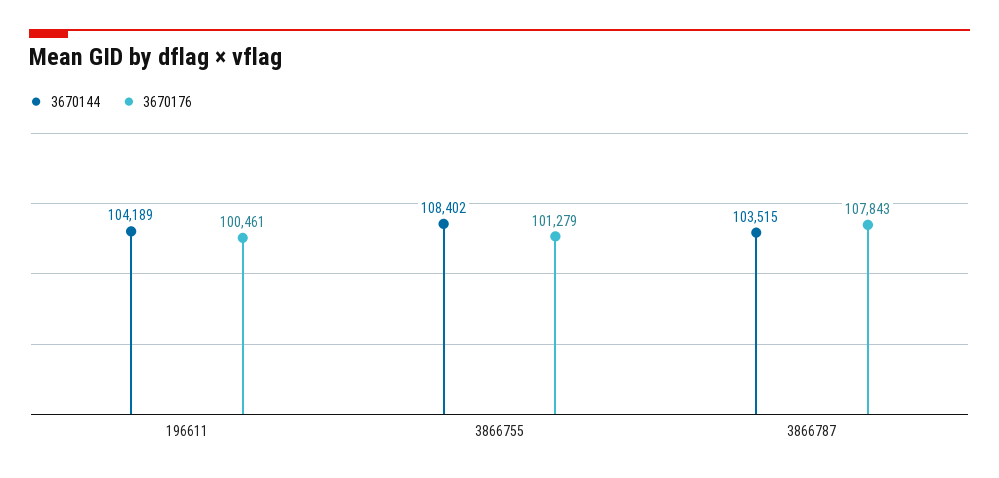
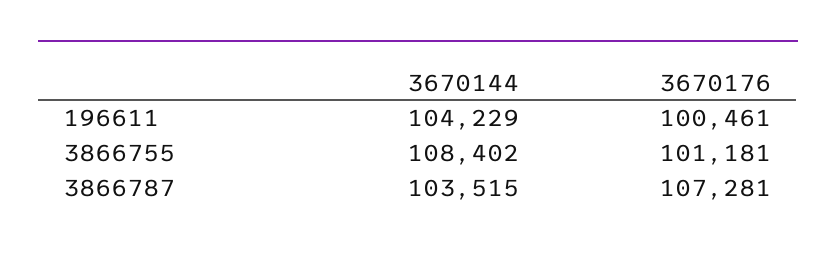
3670144, 196611: 104189 -> 104229
3670176, 3866755: 101279 -> 101181
3670176, 3866787: 107843 -> 107281

